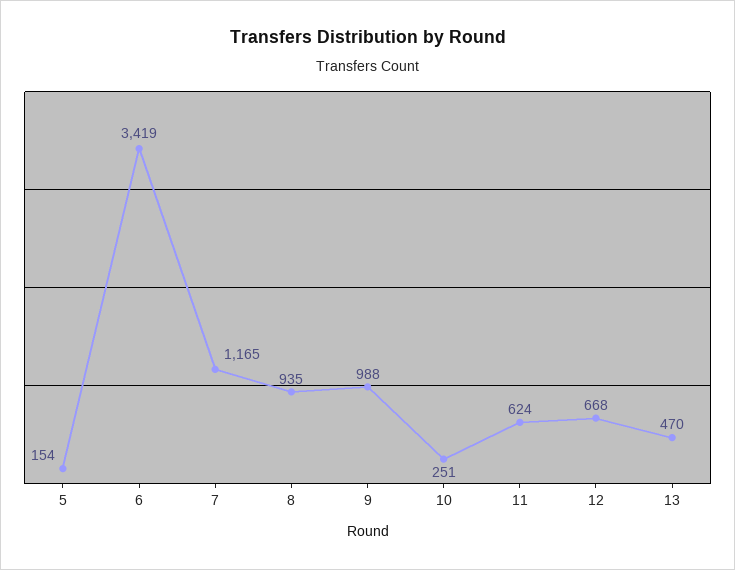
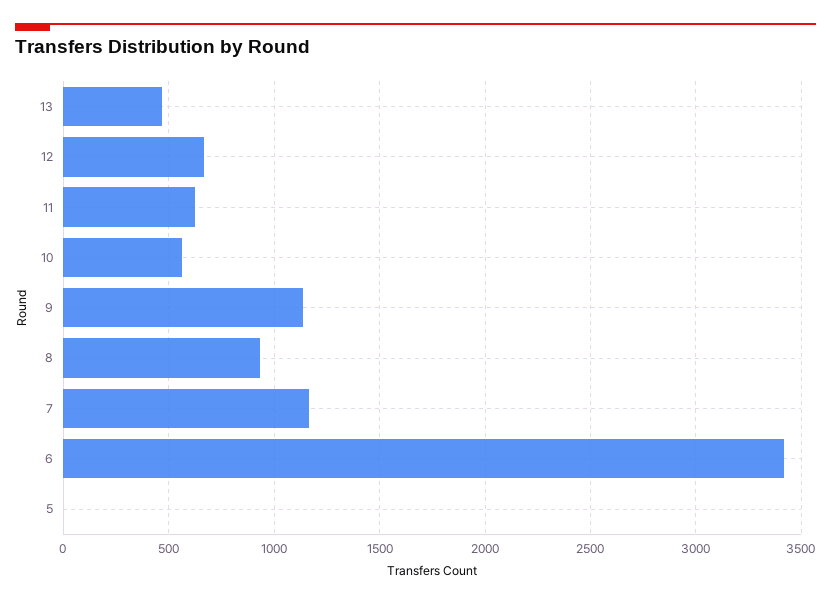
5: 154 -> 0
9: 988 -> 1150
10: 251 -> 550

